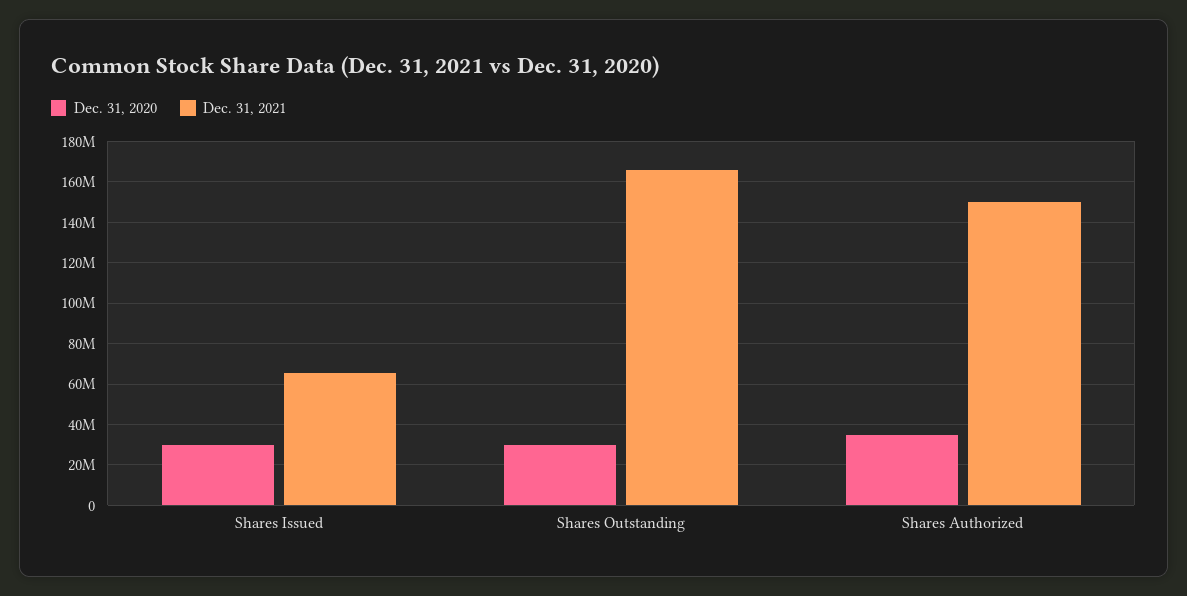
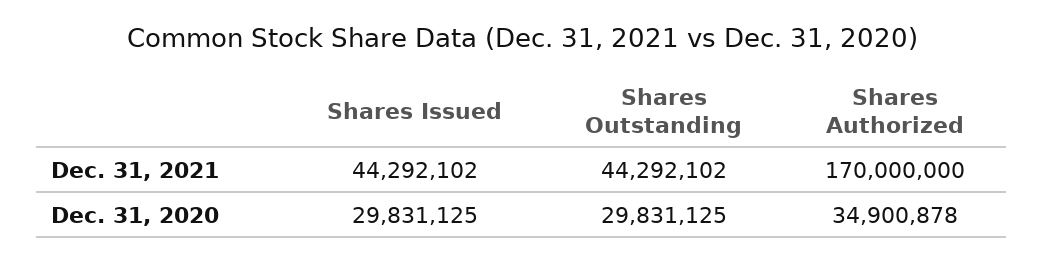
Dec. 31, 2021, Shares Issued: 65000000 -> 44292102
Dec. 31, 2021, Shares Outstanding: 165000000 -> 44292102
Dec. 31, 2021, Shares Authorized: 150000000 -> 170000000

